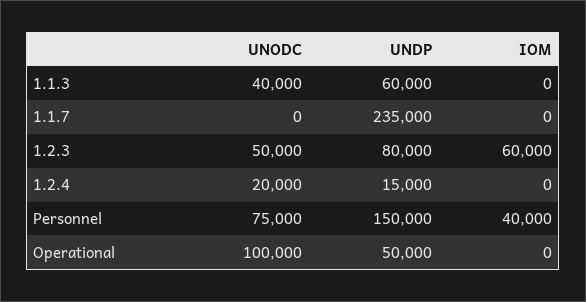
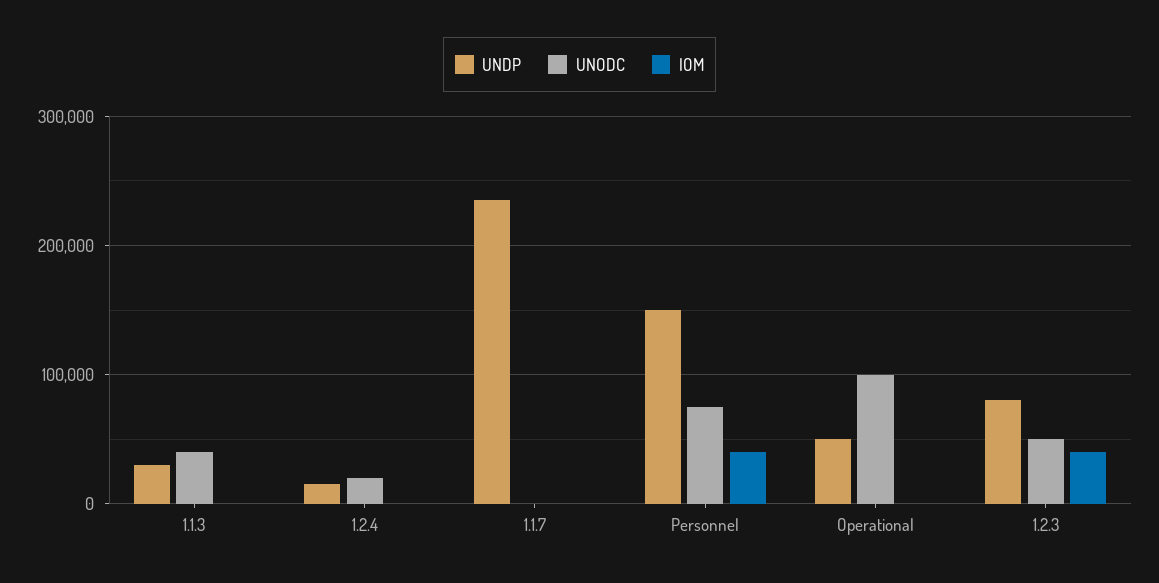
UNDP, 1.1.3: 60000 -> 30000
IOM, 1.2.3: 60000 -> 40000

